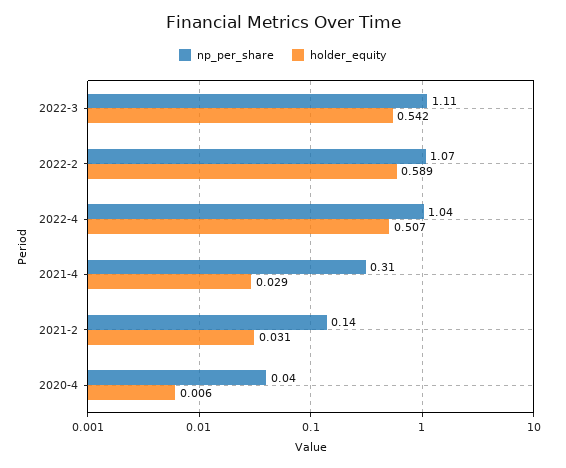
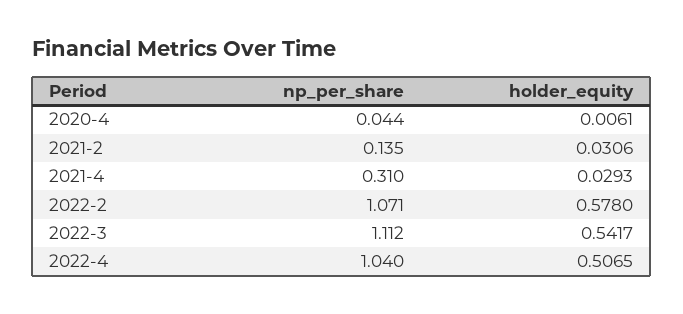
holder_equity, 2022-2: 0.589 -> 0.578

